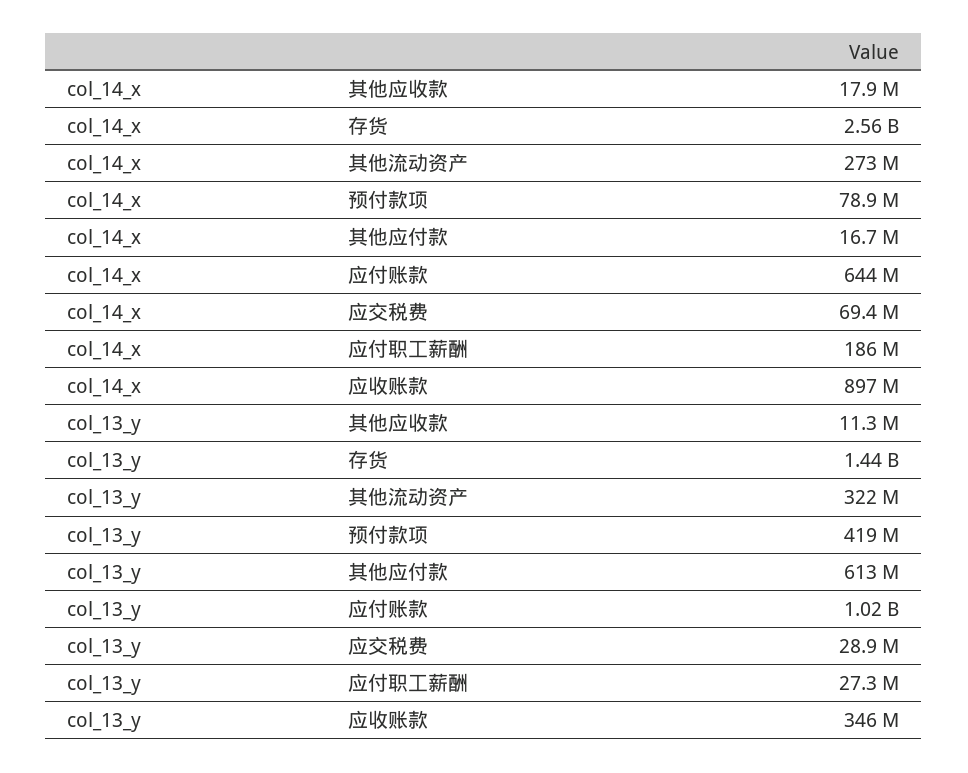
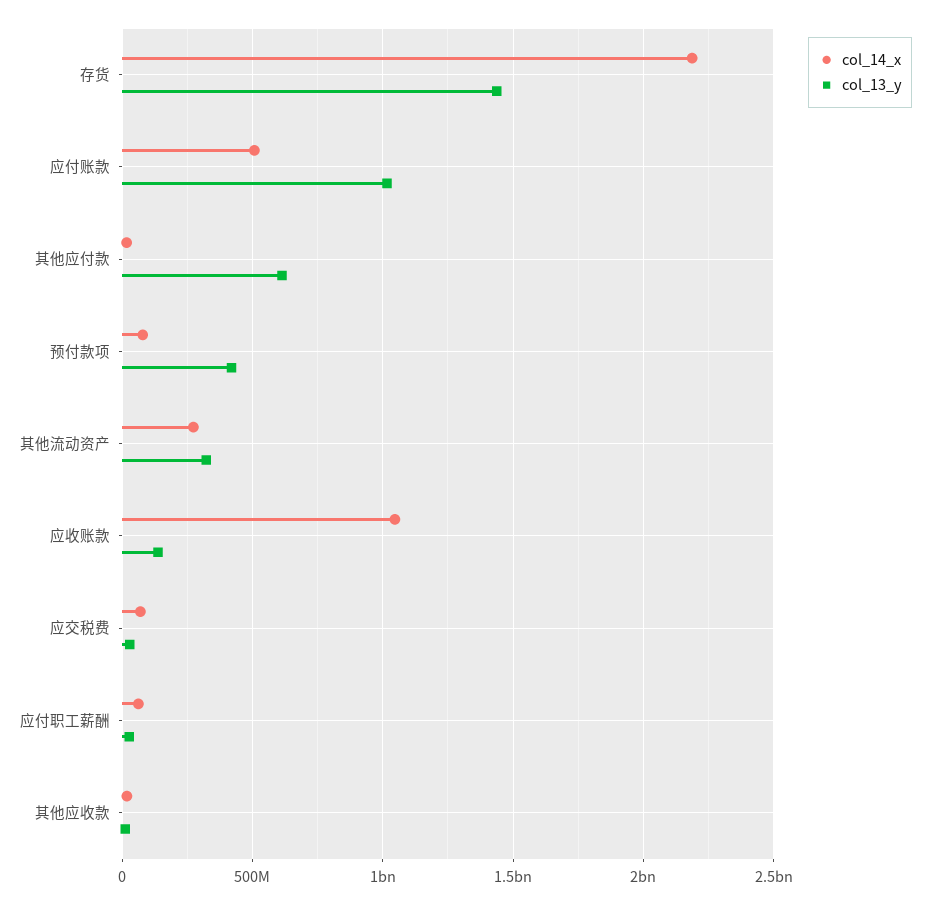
col_14_x, 存货: 2560000000 -> 2200000000
col_14_x, 应付账款: 644000000 -> 500000000
col_14_x, 应付职工薪酬: 186000000 -> 50000000
col_14_x, 应收账款: 897000000 -> 1050000000
col_13_y, 应收账款: 346000000 -> 150000000

